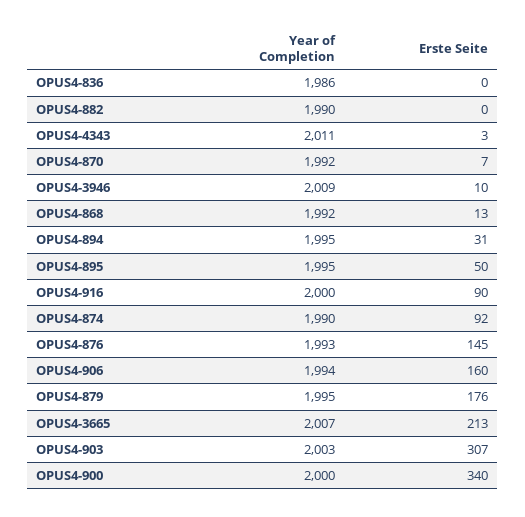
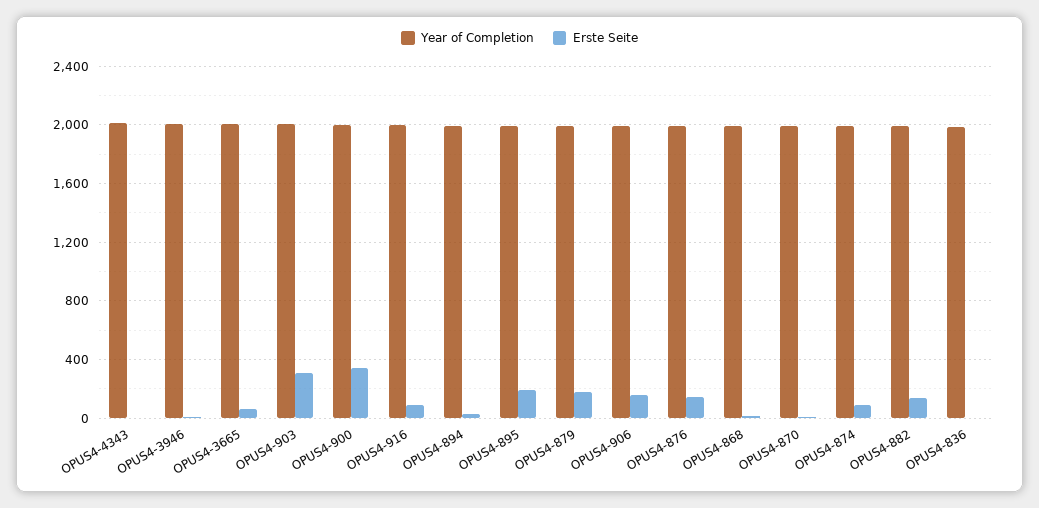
Erste Seite, OPUS4-882: 0 -> 150
Erste Seite, OPUS4-895: 50 -> 200
Erste Seite, OPUS4-3665: 213 -> 50

